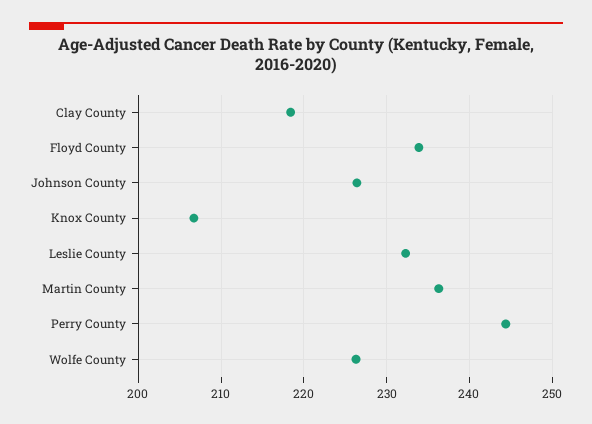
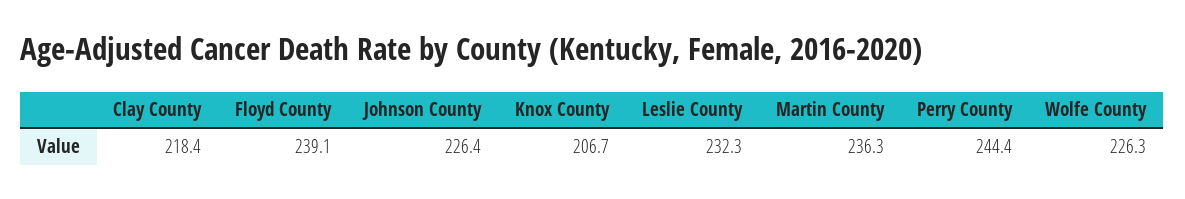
Floyd County: 234 -> 239.1

